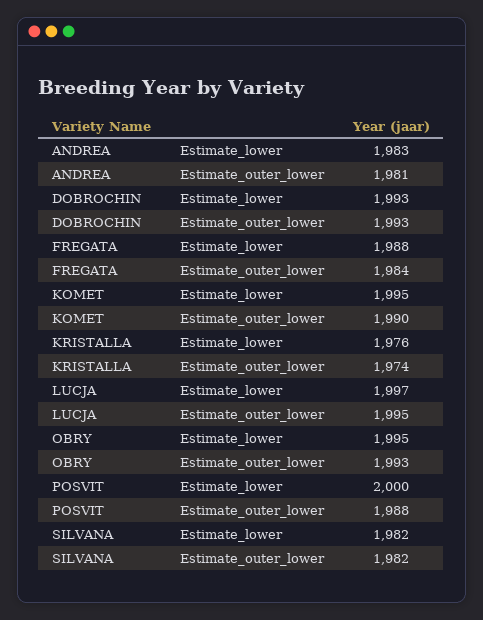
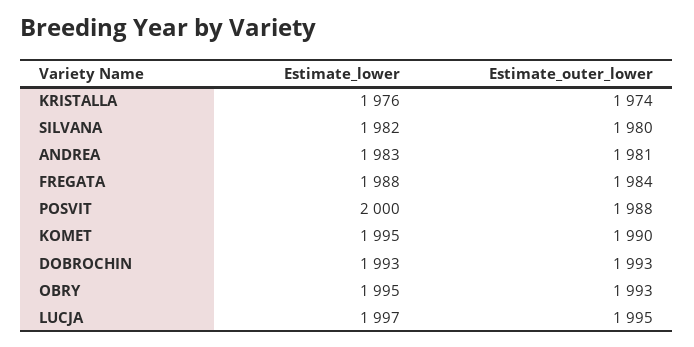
SILVANA, Estimate_outer_lower: 1982 -> 1980

